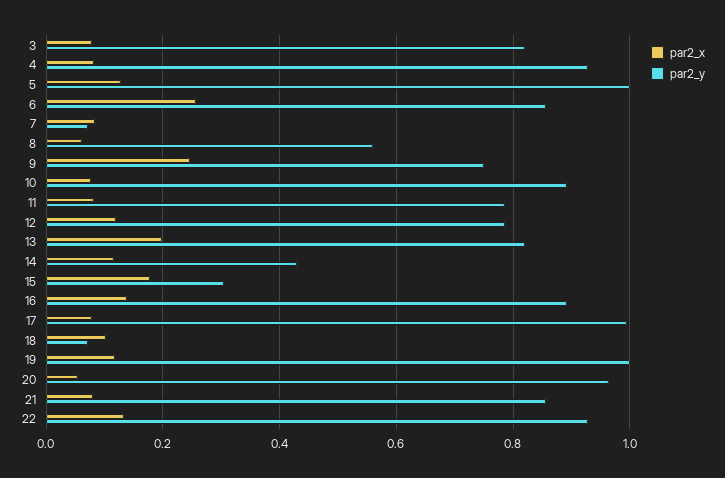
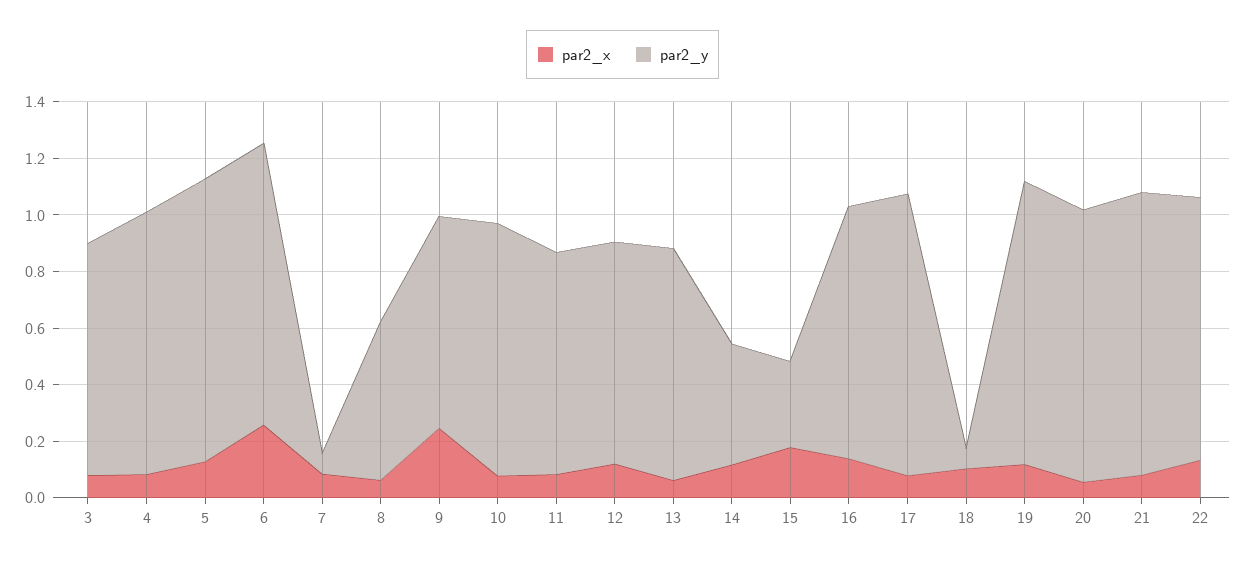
par2_y, 6: 0.86 -> 1
par2_x, 13: 0.2 -> 0.05
par2_y, 21: 0.86 -> 1

